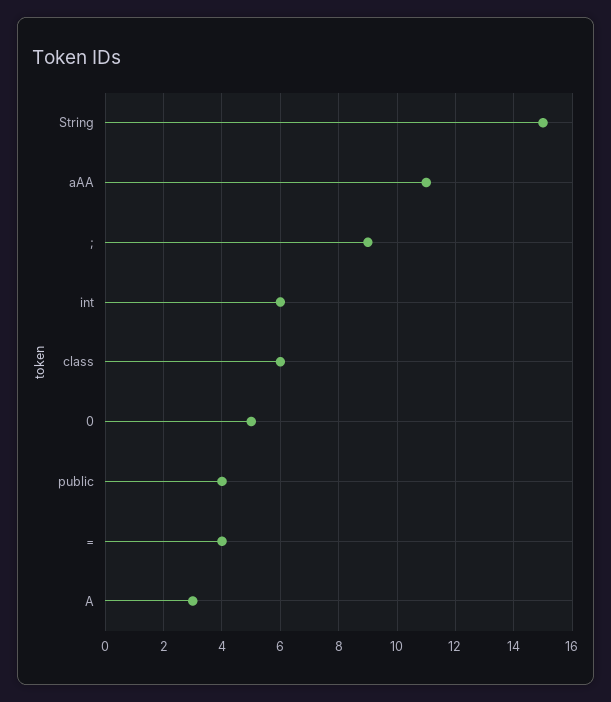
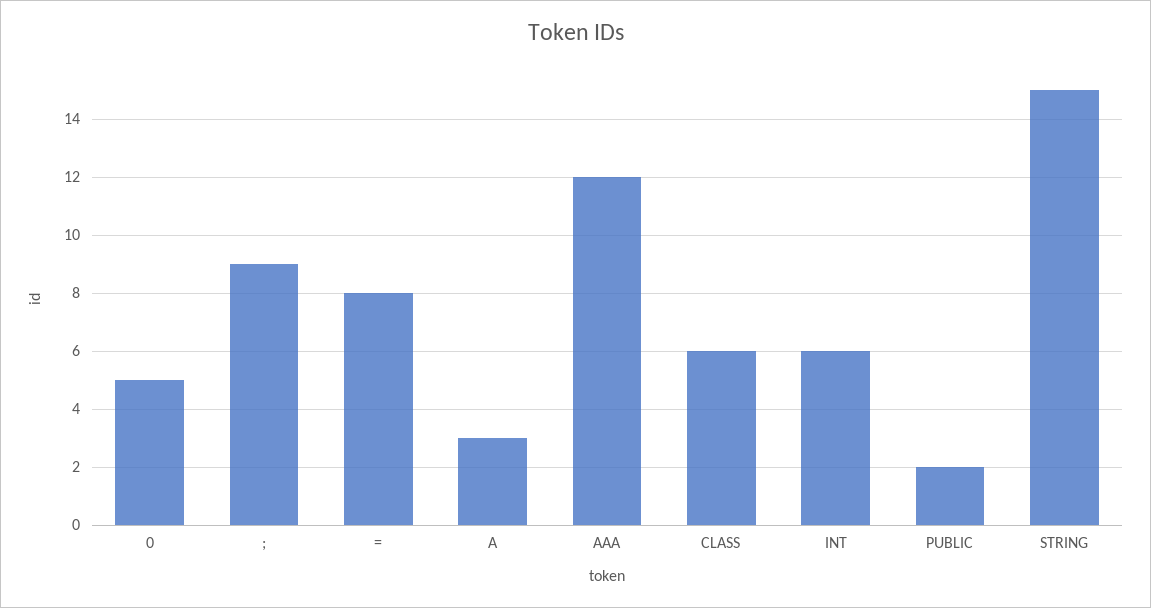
aAA: 11 -> 12
public: 4 -> 2
=: 4 -> 8

